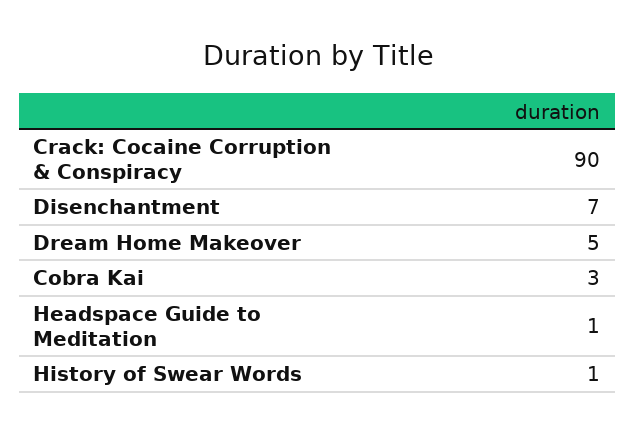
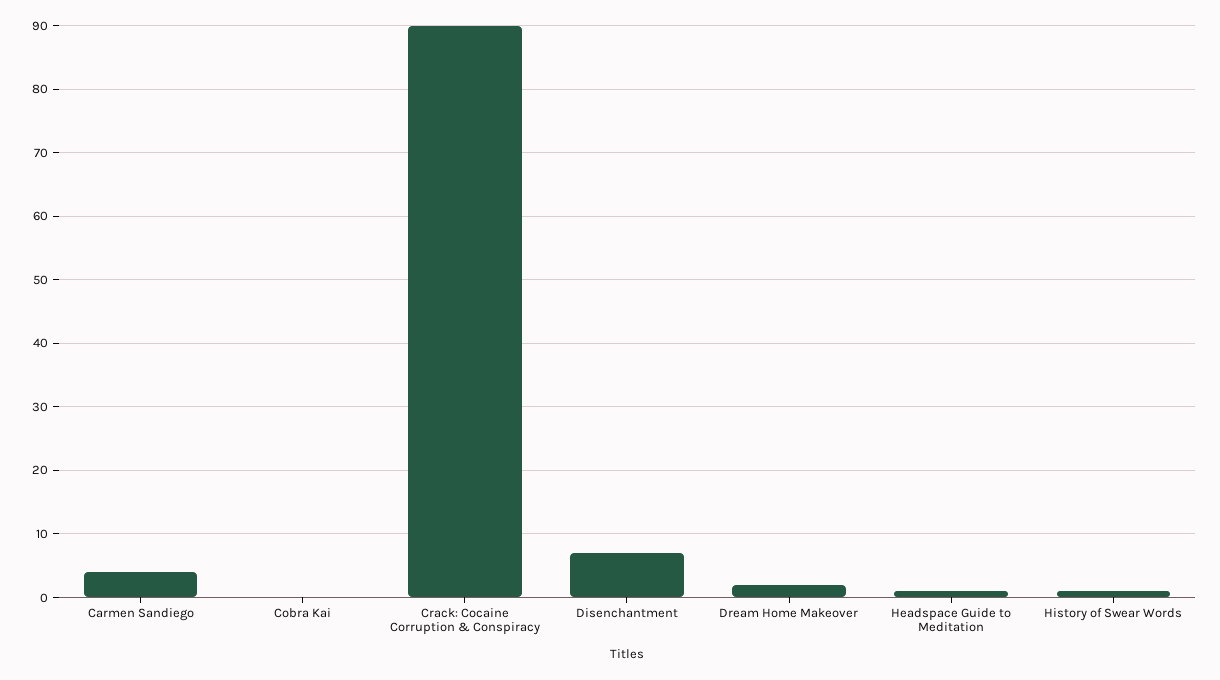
Dream Home Makeover: 5 -> 2
Cobra Kai: 3 -> 0
Carmen Sandiego: none -> 4

